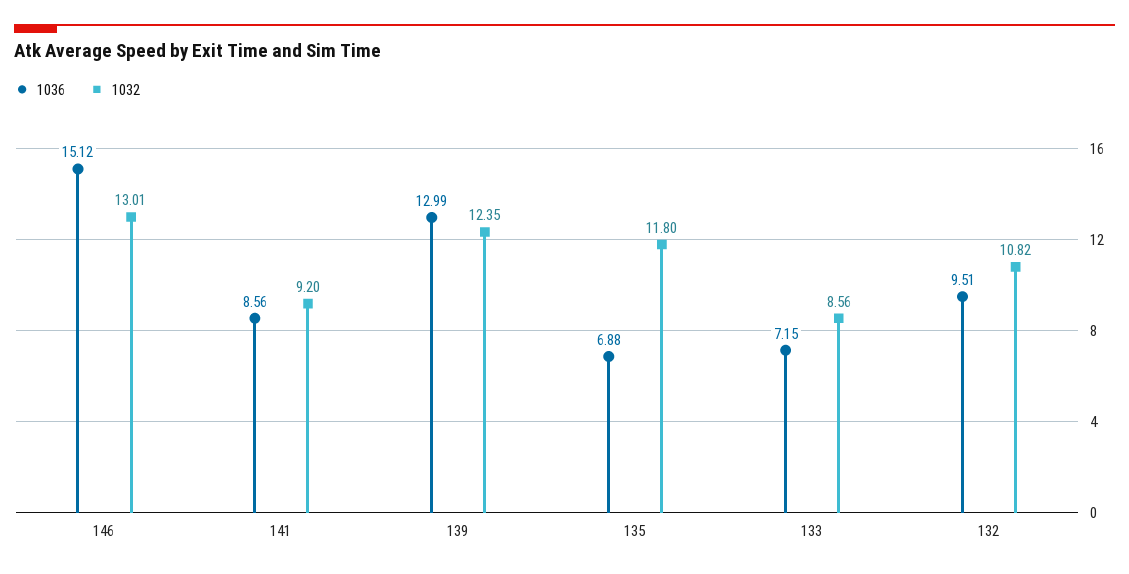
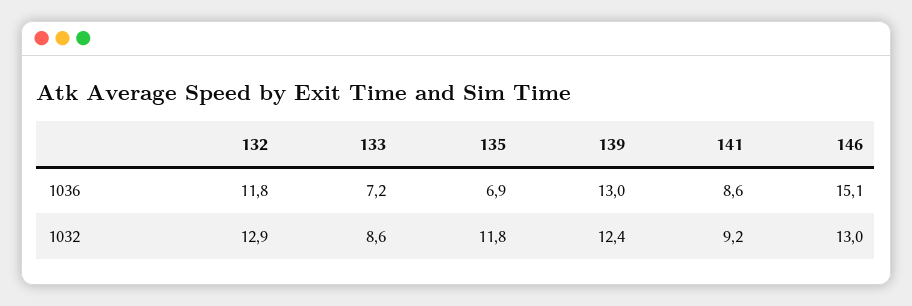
1036, 132: 9.51 -> 11.8
1032, 132: 10.82 -> 12.9

